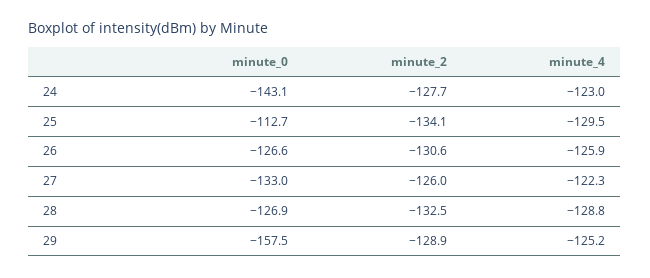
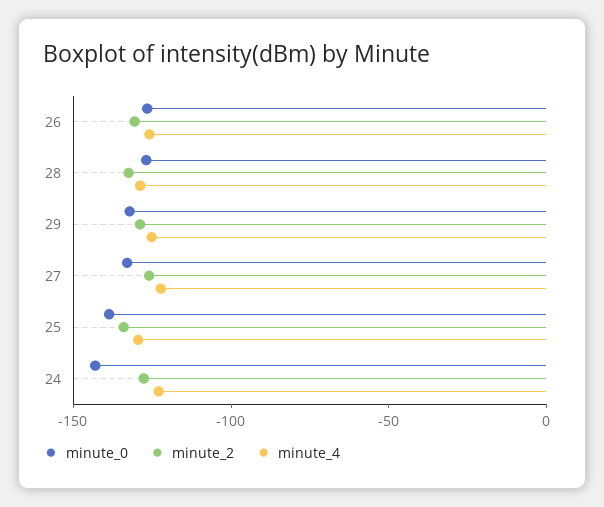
minute_0, 25: -112.7 -> -140
minute_0, 29: -157.5 -> -130

